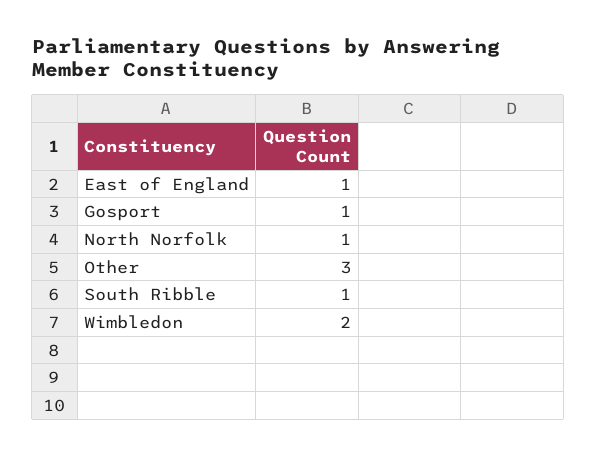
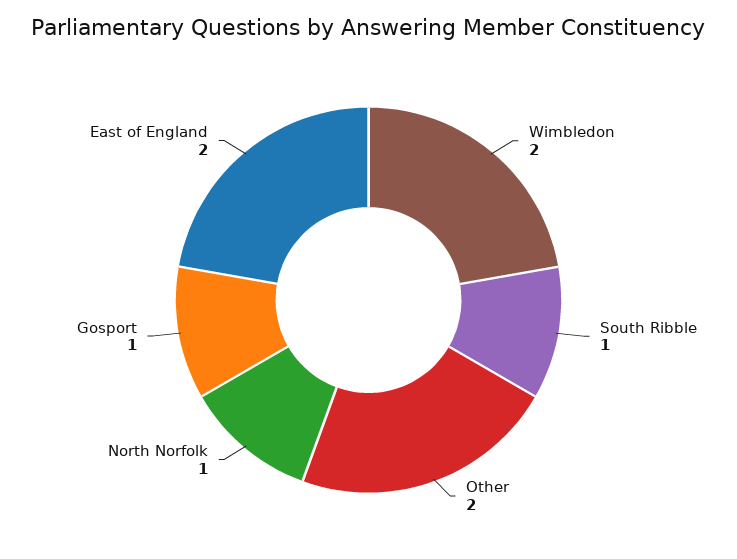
East of England: 1 -> 2
Other: 3 -> 2

